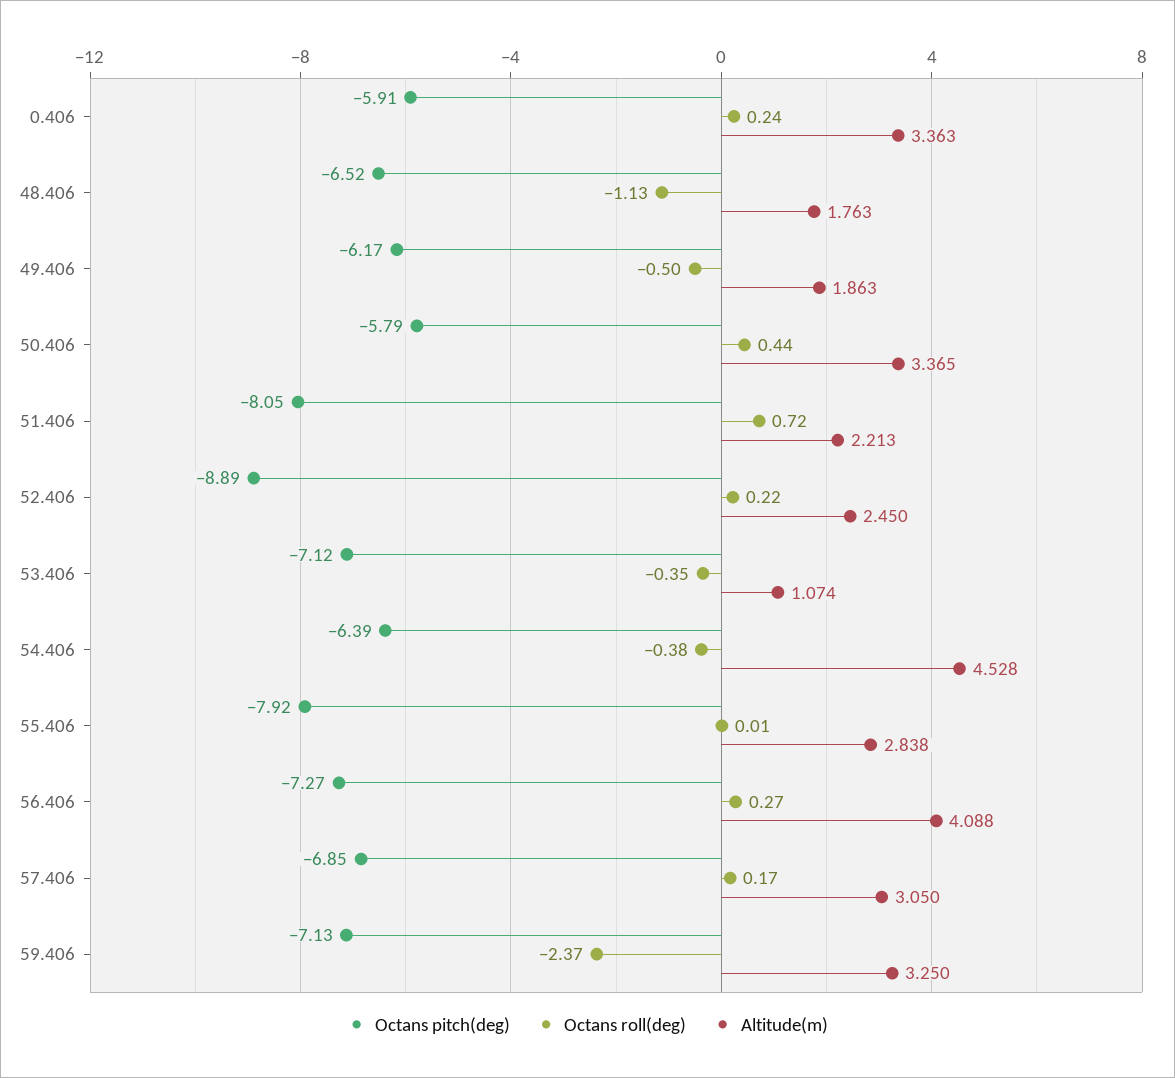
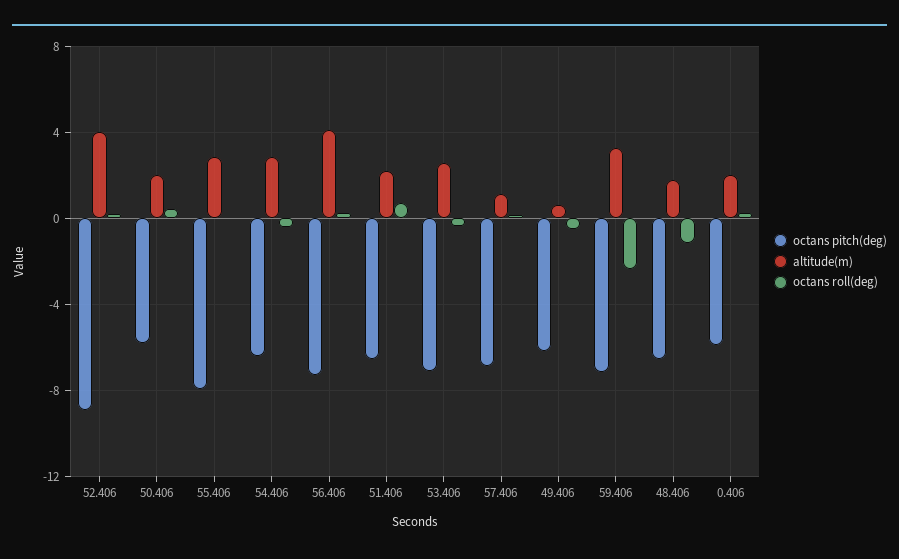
Altitude(m), 0.406: 3.363 -> 2
Altitude(m), 49.406: 1.863 -> 0.5
Altitude(m), 50.406: 3.365 -> 2
Octans pitch(deg), 51.406: -8.05 -> -6.5
Altitude(m), 52.406: 2.45 -> 4
Altitude(m), 53.406: 1.074 -> 2.5
Altitude(m), 54.406: 4.528 -> 3
Altitude(m), 57.406: 3.05 -> 1

